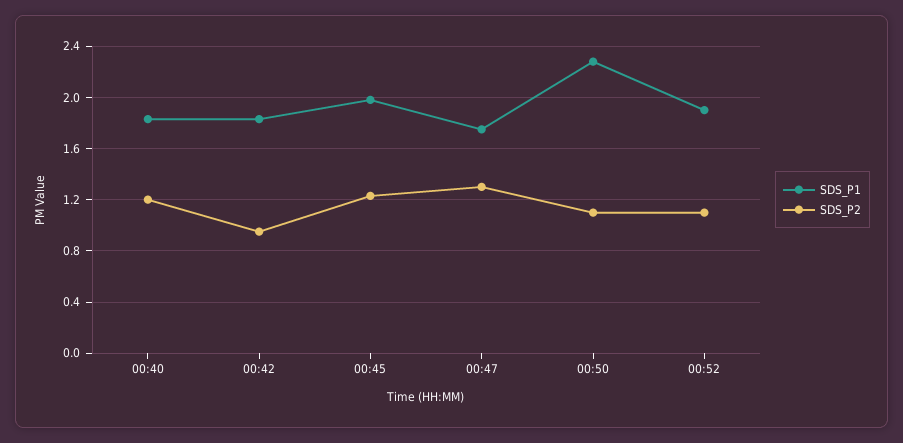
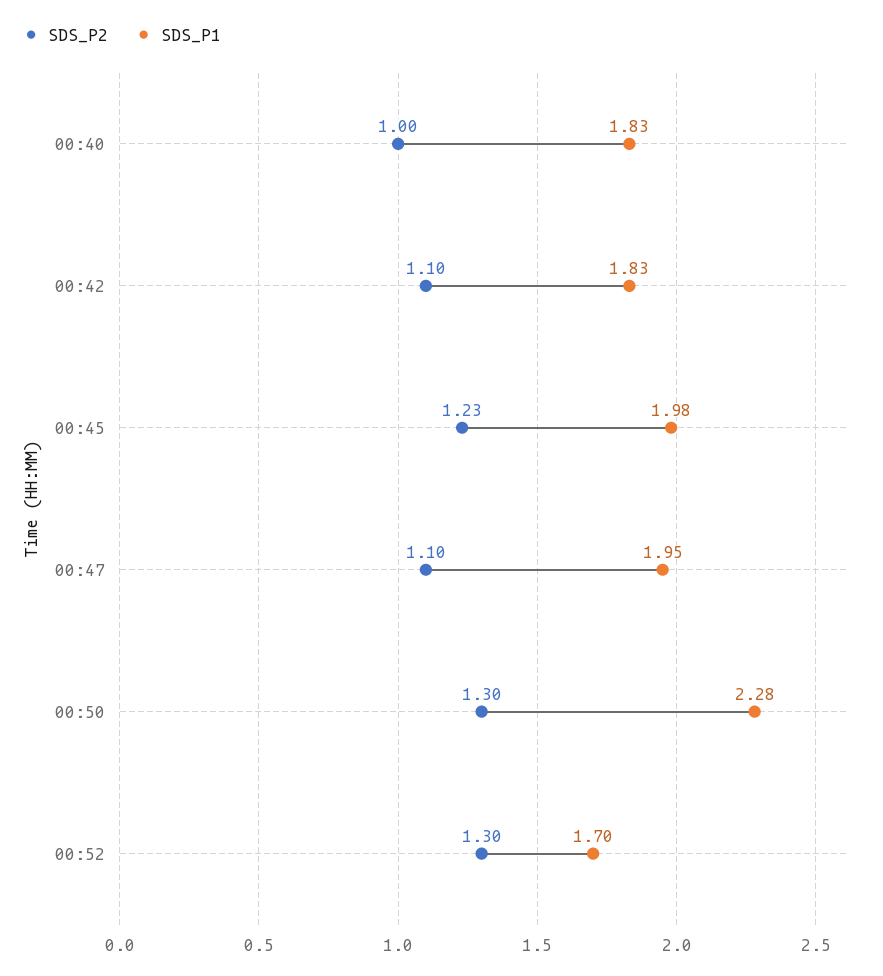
SDS_P2, 00:40: 1.2 -> 1
SDS_P2, 00:42: 0.95 -> 1.1
SDS_P1, 00:47: 1.75 -> 1.95
SDS_P2, 00:47: 1.3 -> 1.1
SDS_P2, 00:50: 1.1 -> 1.3
SDS_P1, 00:52: 1.9 -> 1.7
SDS_P2, 00:52: 1.1 -> 1.3

